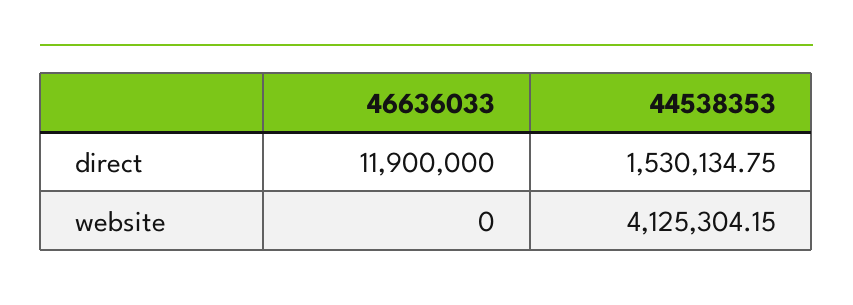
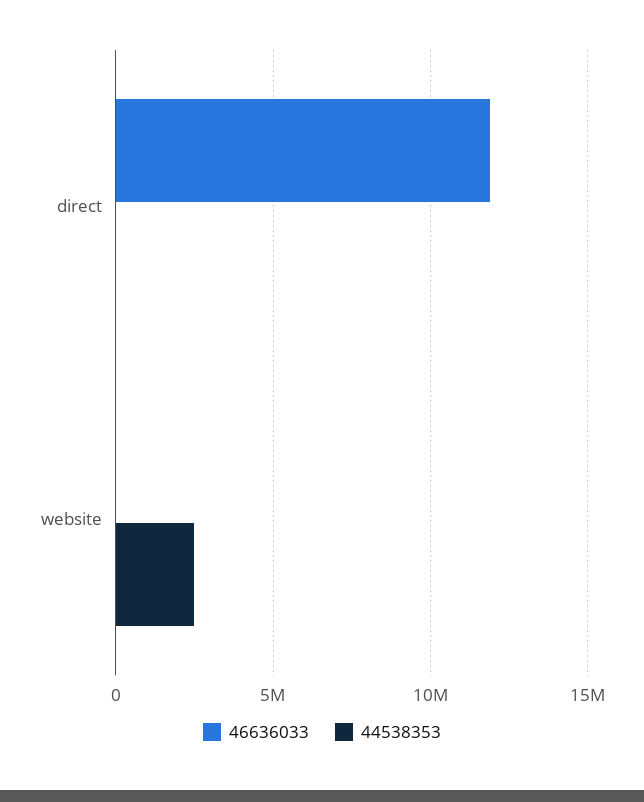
44538353, direct: 1530134.75 -> 0
44538353, website: 4125304.15 -> 2500000

